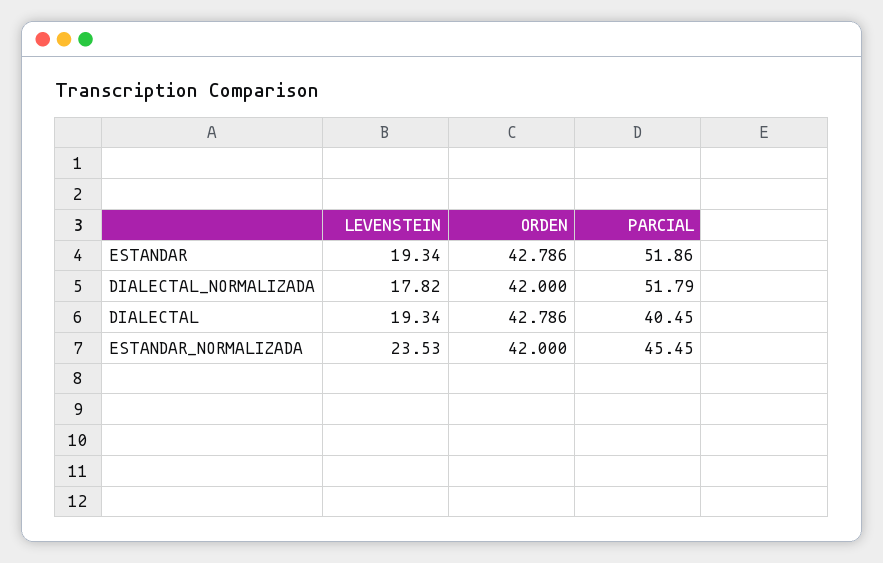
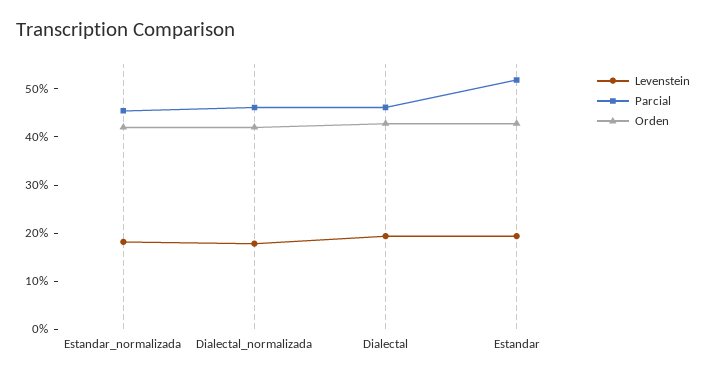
PARCIAL, DIALECTAL_NORMALIZADA: 51.79 -> 46
PARCIAL, DIALECTAL: 40.45 -> 46
LEVENSTEIN, ESTANDAR_NORMALIZADA: 23.53 -> 18

